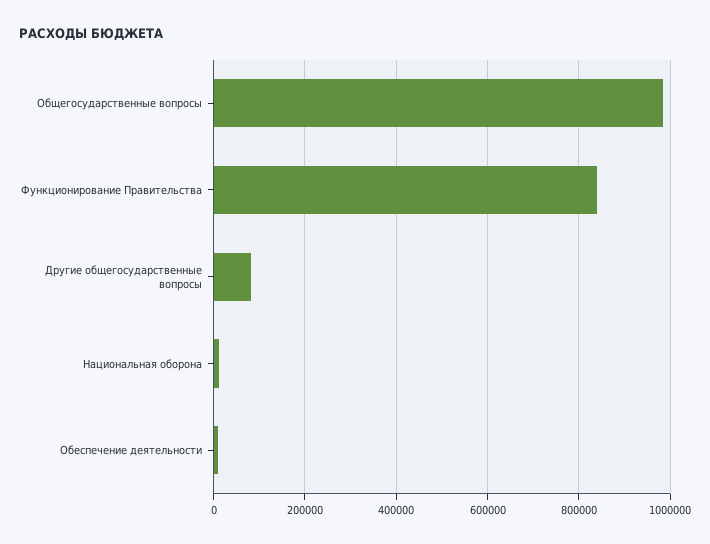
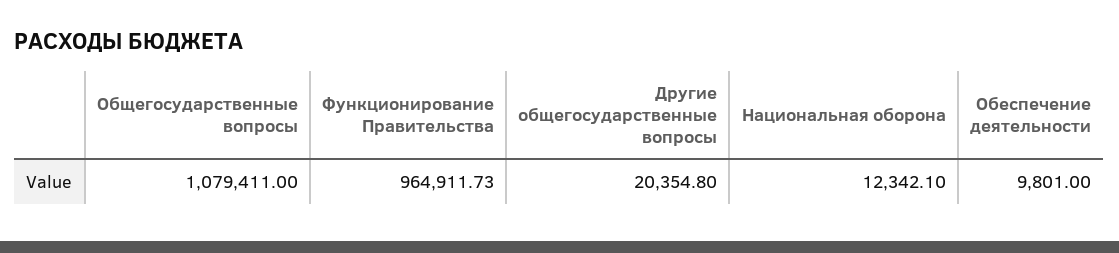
Общегосударственные вопросы: 980000 -> 1079411
Функционирование Правительства: 840000 -> 964911.73
Другие общегосударственные вопросы: 80000 -> 20354.8

